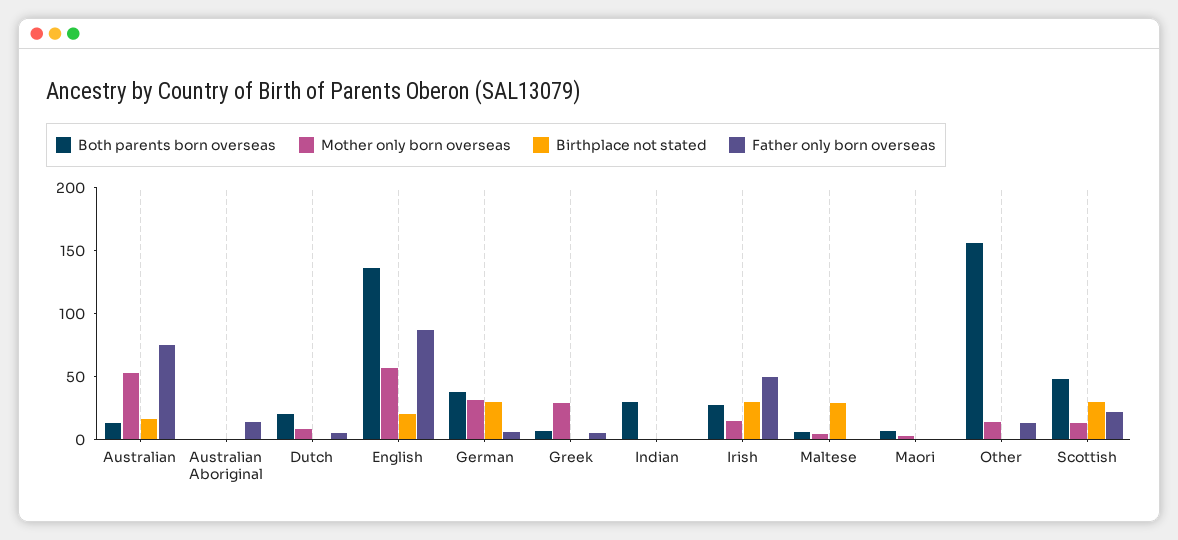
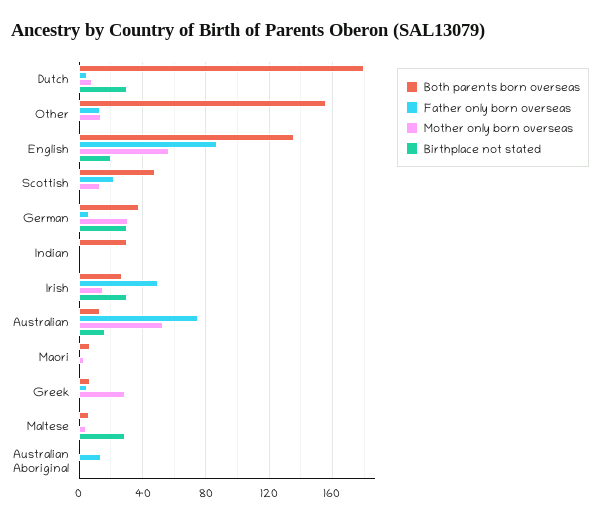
Both parents born overseas, Dutch: 20 -> 180
Birthplace not stated, Dutch: 0 -> 30
Birthplace not stated, Scottish: 30 -> 0

